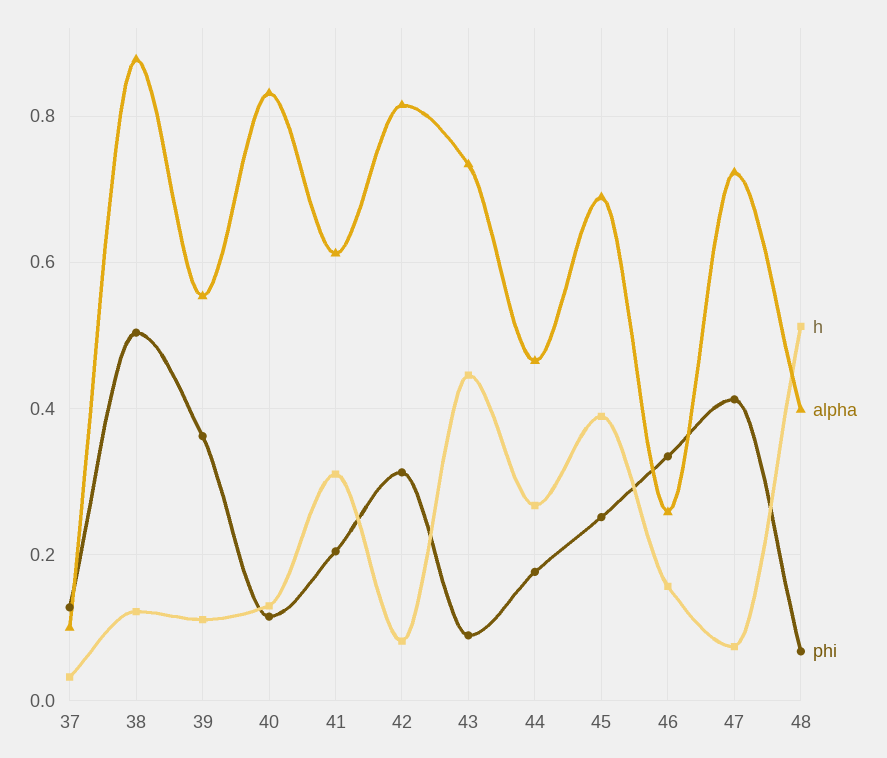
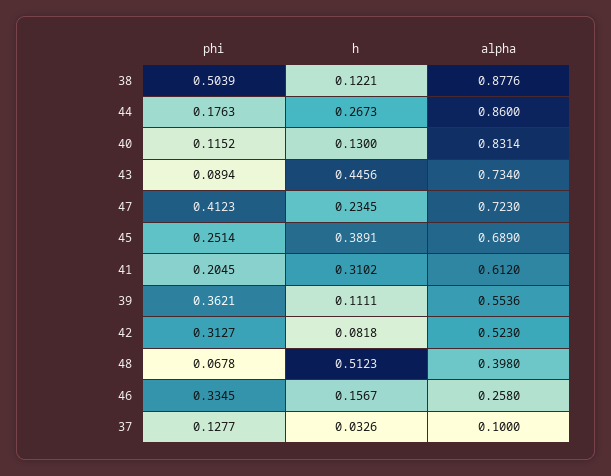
alpha, 42: 0.82 -> 0.523
alpha, 44: 0.46 -> 0.86
h, 47: 0.08 -> 0.2345

